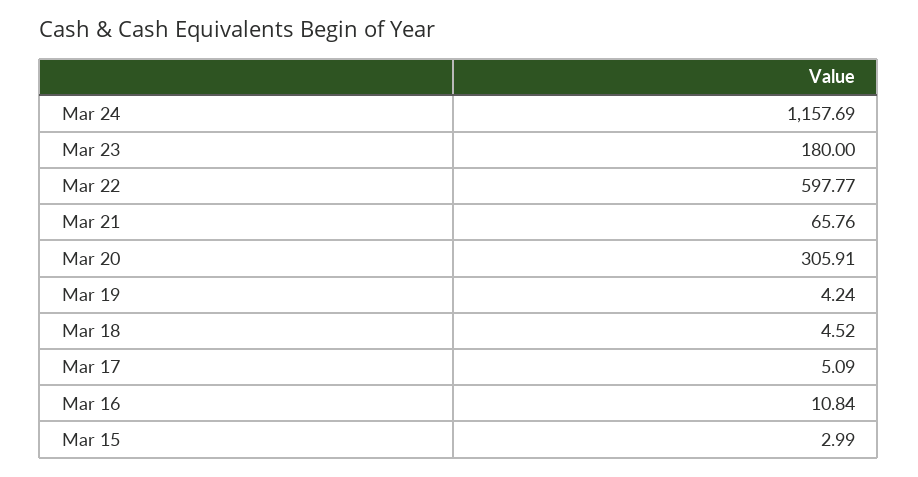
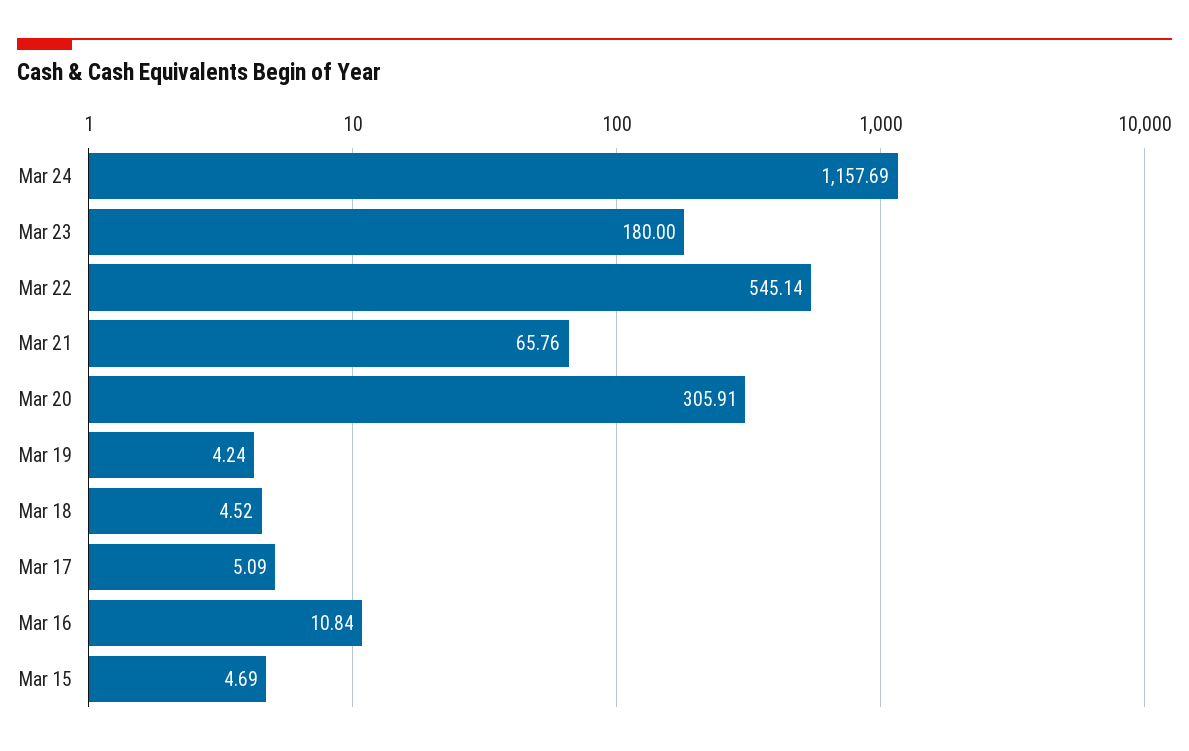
Mar 22: 597.77 -> 545.14
Mar 15: 2.99 -> 4.69

